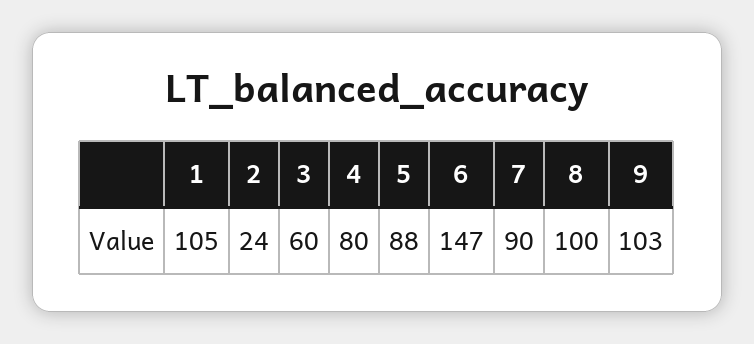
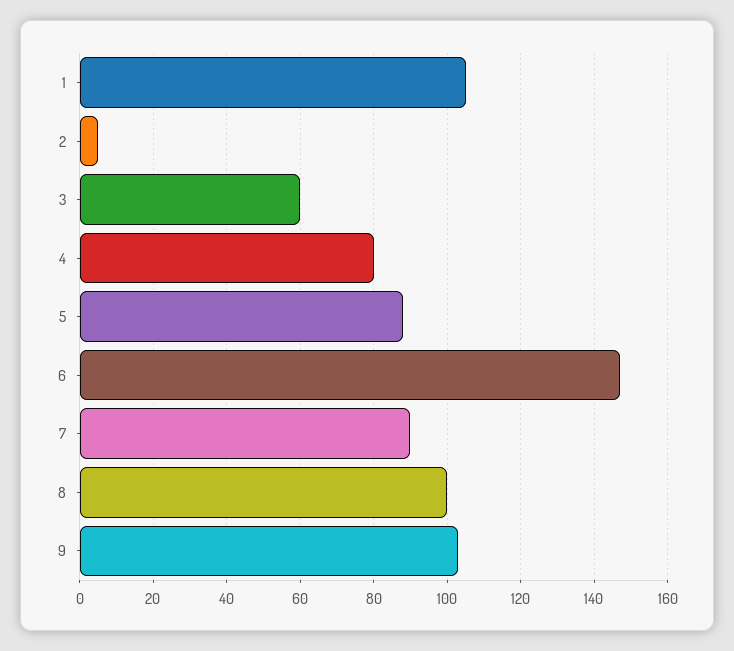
2: 24 -> 5

